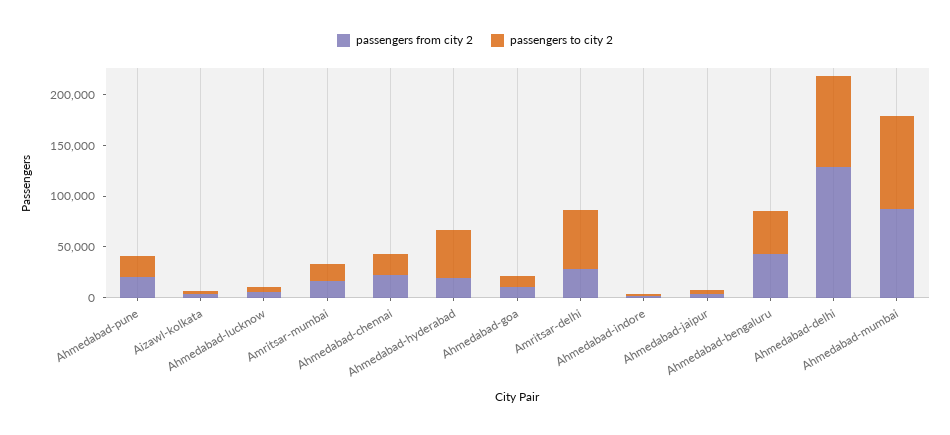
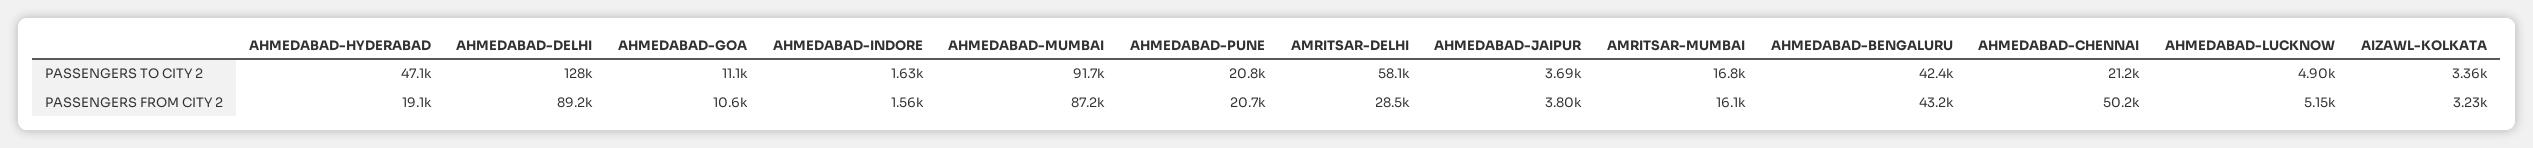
passengers from city 2, Ahmedabad-chennai: 20000 -> 50200
passengers from city 2, Ahmedabad-delhi: 130000 -> 89200
passengers to city 2, Ahmedabad-delhi: 90000 -> 128000

